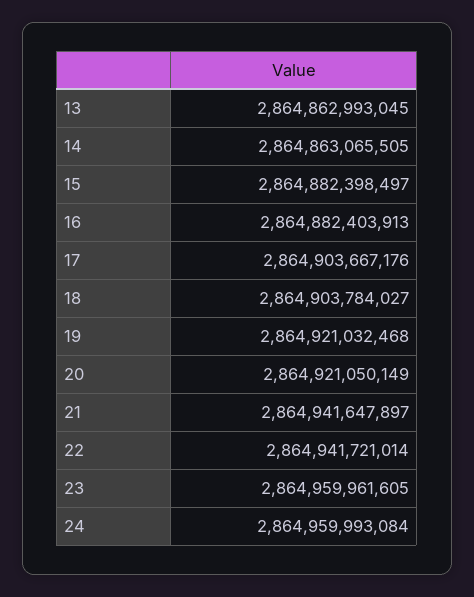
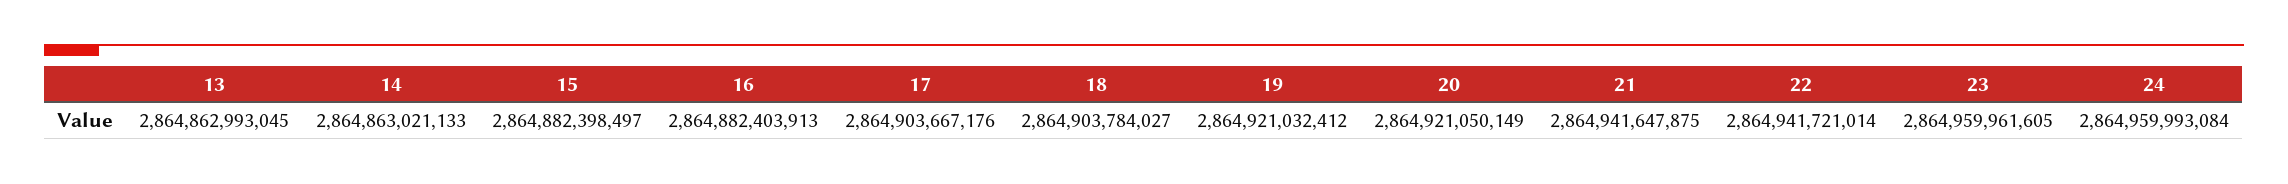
14: 2864863065505 -> 2864863021133
19: 2864921032468 -> 2864921032412
21: 2864941647897 -> 2864941647875

